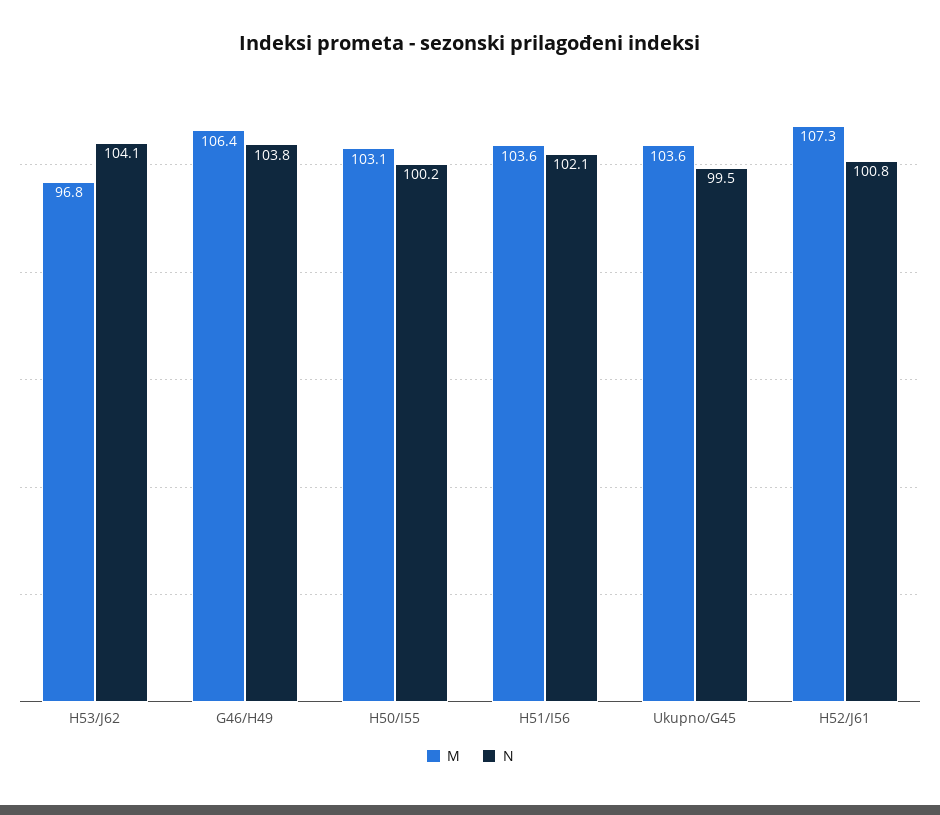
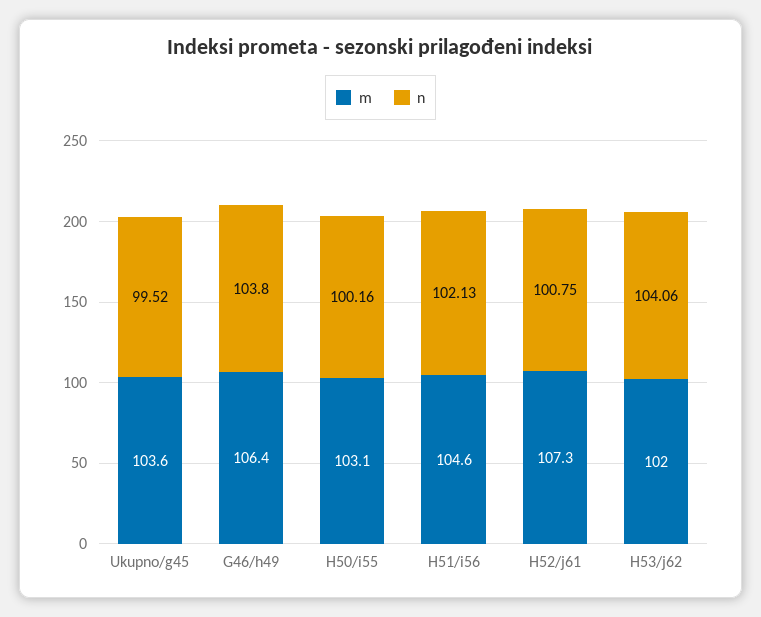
M, H53/J62: 96.8 -> 102
M, H51/I56: 103.6 -> 104.6

